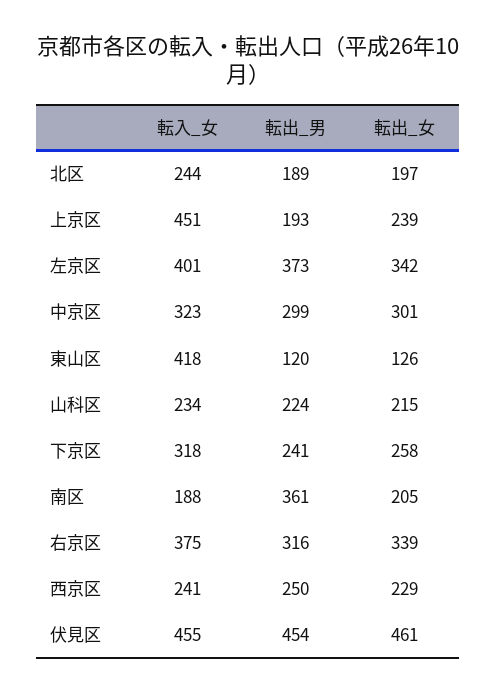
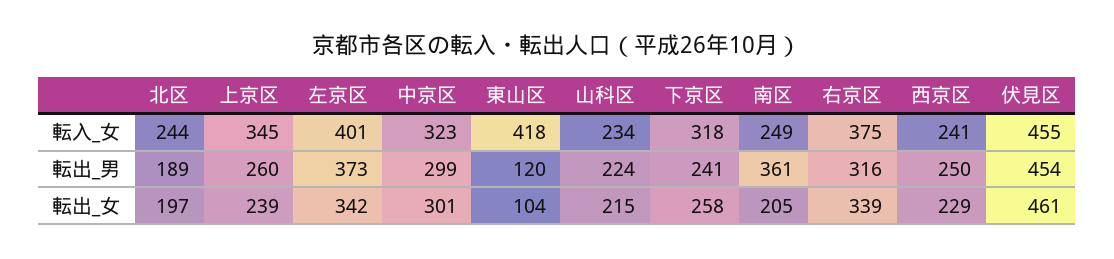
転入_女, 上京区: 451 -> 345
転出_男, 上京区: 193 -> 260
転出_女, 東山区: 126 -> 104
転入_女, 南区: 188 -> 249

